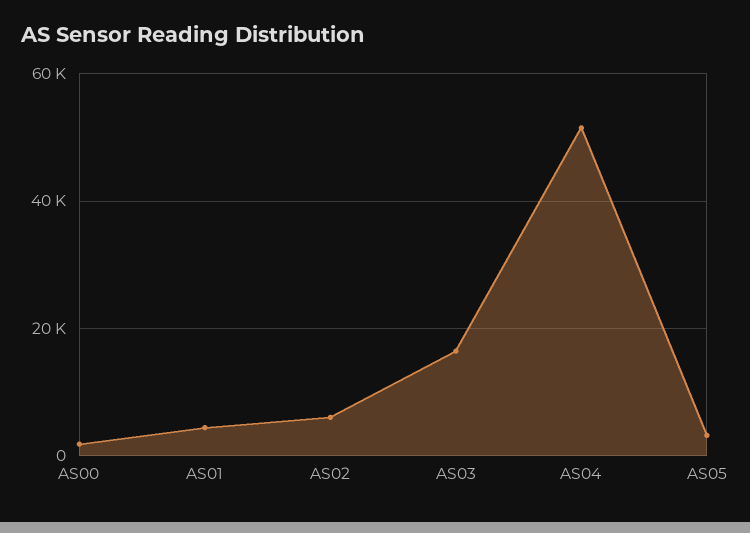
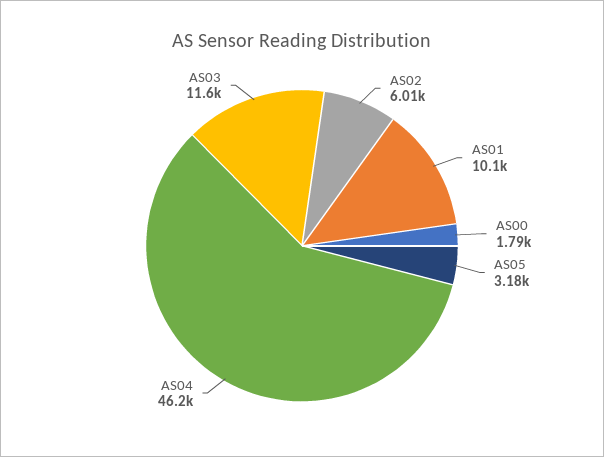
AS01: 4000 -> 10100
AS03: 16000 -> 11600
AS04: 52000 -> 46200

